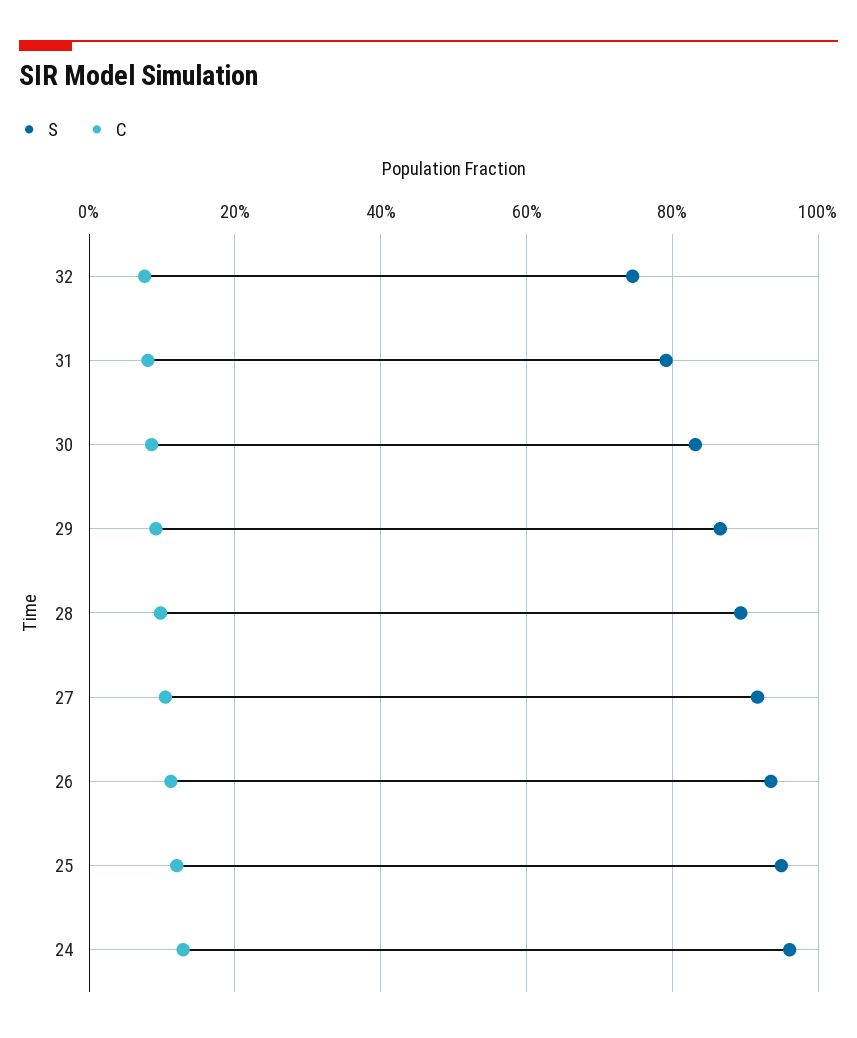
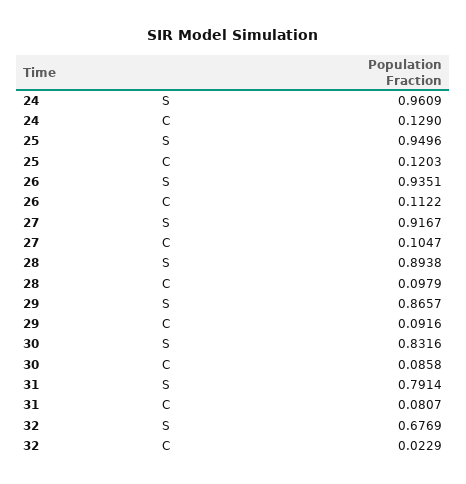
S, 32: 0.74 -> 0.6769
C, 32: 0.08 -> 0.0229

